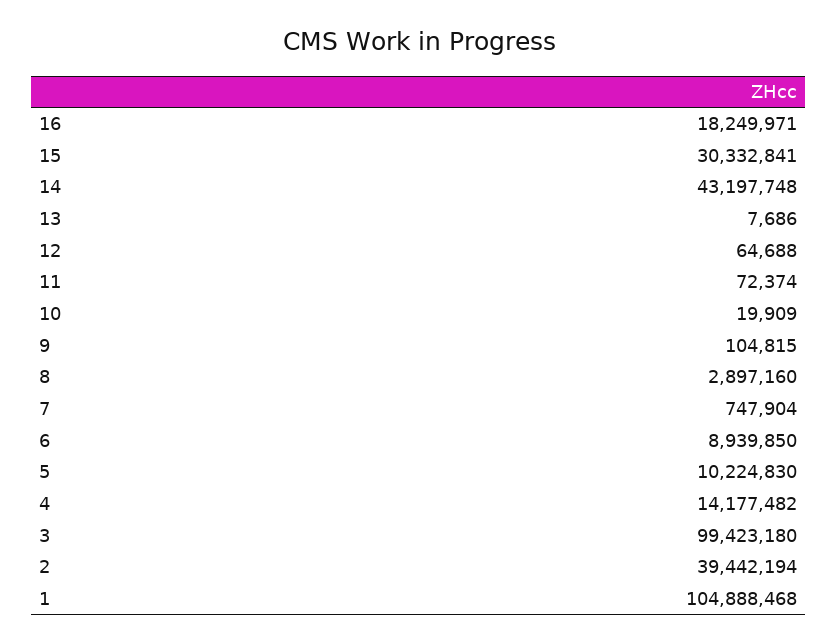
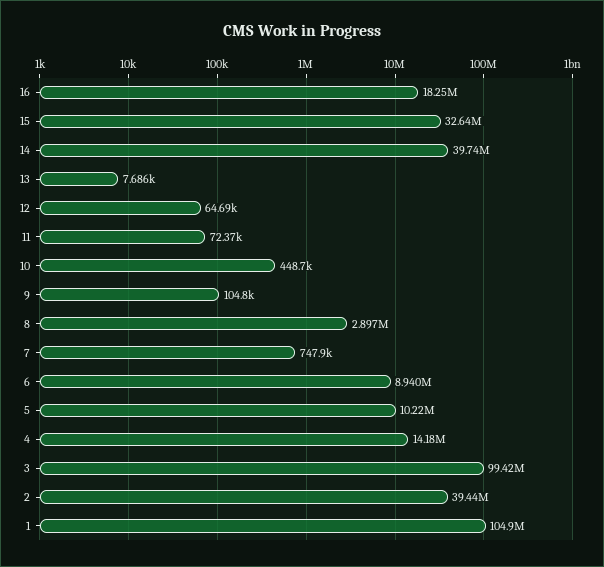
15: 30332841 -> 32640000
14: 43197748 -> 39740000
10: 19909 -> 448700

